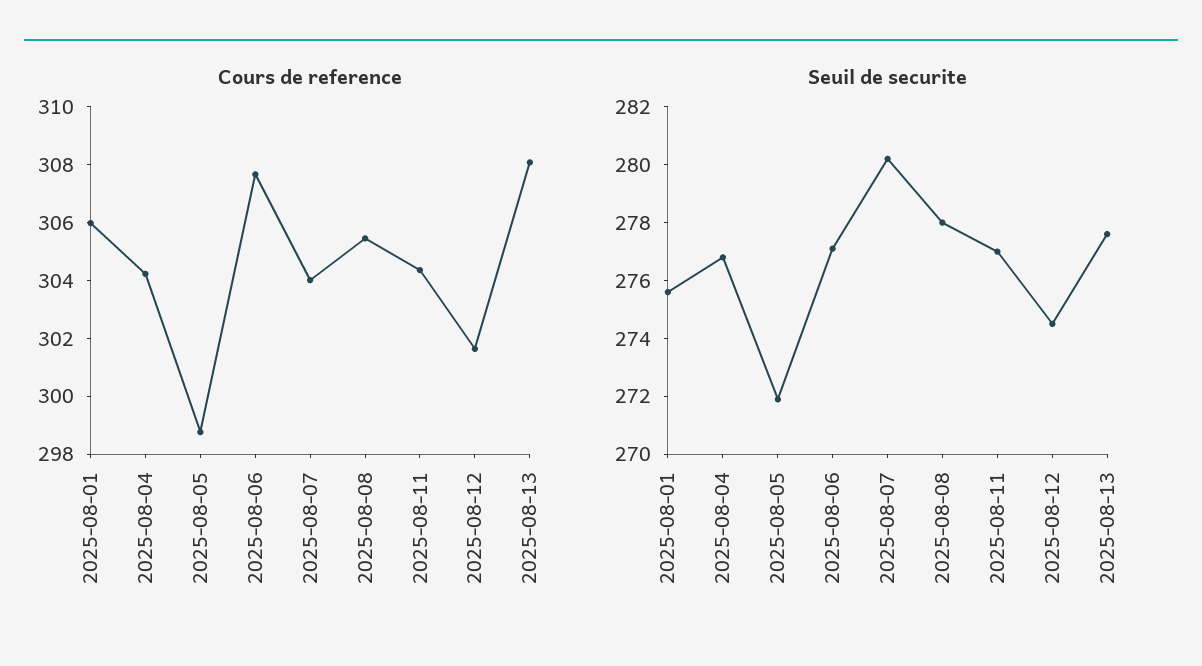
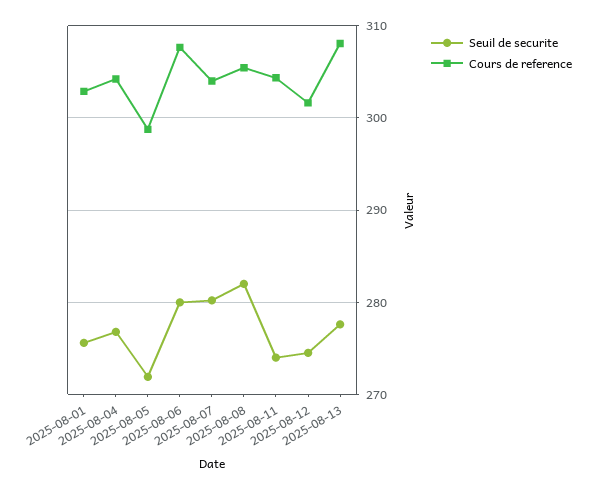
Cours de reference, 2025-08-01: 306 -> 303
Seuil de securite, 2025-08-06: 277 -> 280
Seuil de securite, 2025-08-08: 278 -> 282
Seuil de securite, 2025-08-11: 277 -> 274

